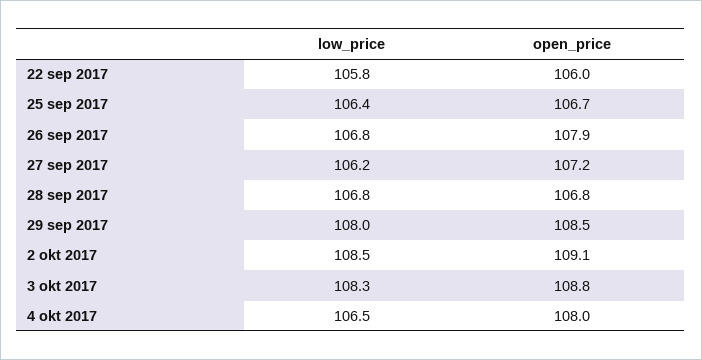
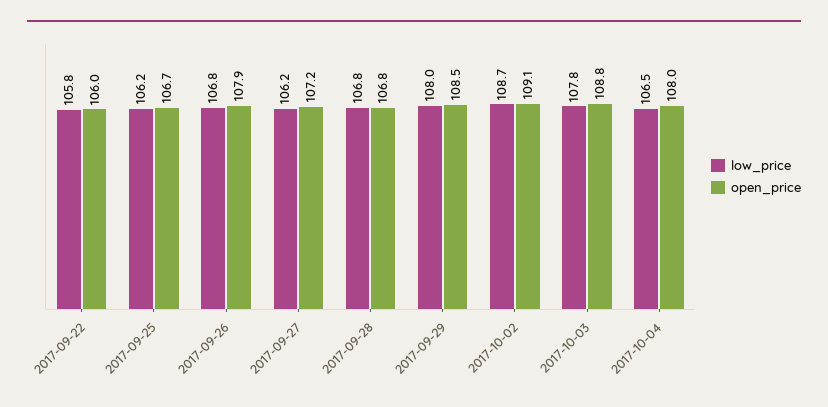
low_price, 25 sep 2017: 106.4 -> 106.2
low_price, 2 okt 2017: 108.5 -> 108.7
low_price, 3 okt 2017: 108.3 -> 107.8

